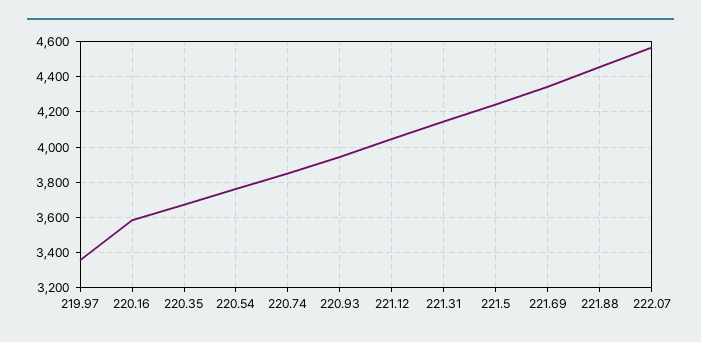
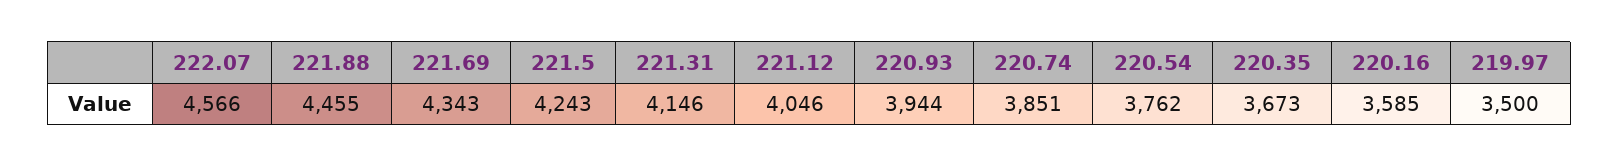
219.97: 3350 -> 3500

